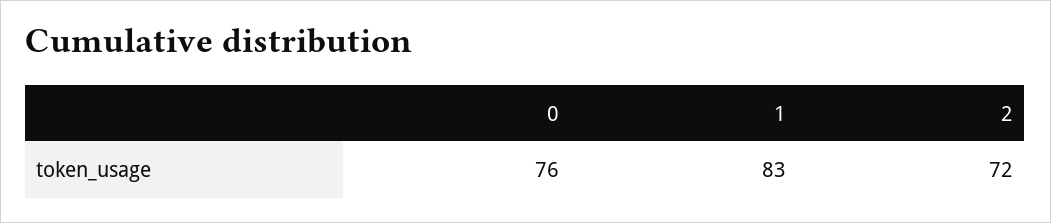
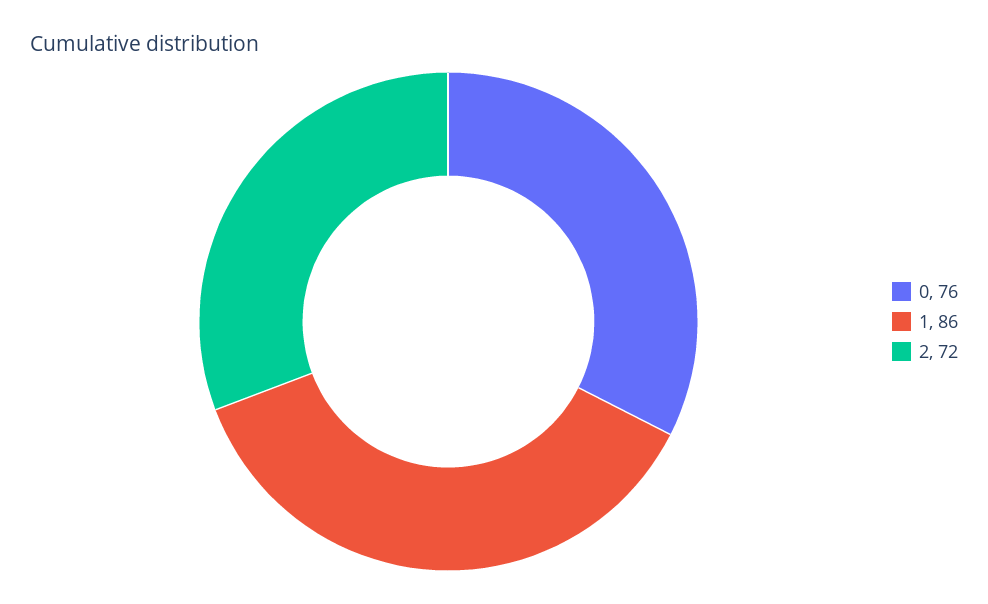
1: 83 -> 86

